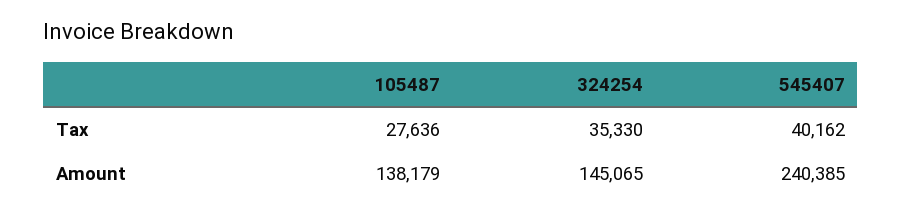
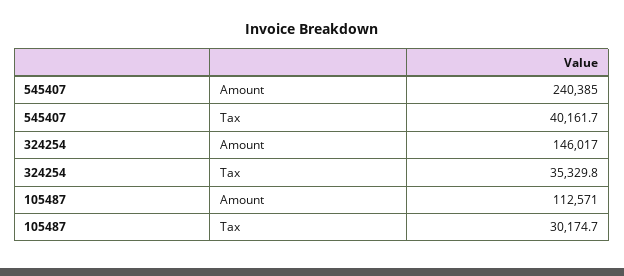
105487, Tax: 27636 -> 30174.7
105487, Amount: 138179 -> 112571
324254, Amount: 145065 -> 146017

